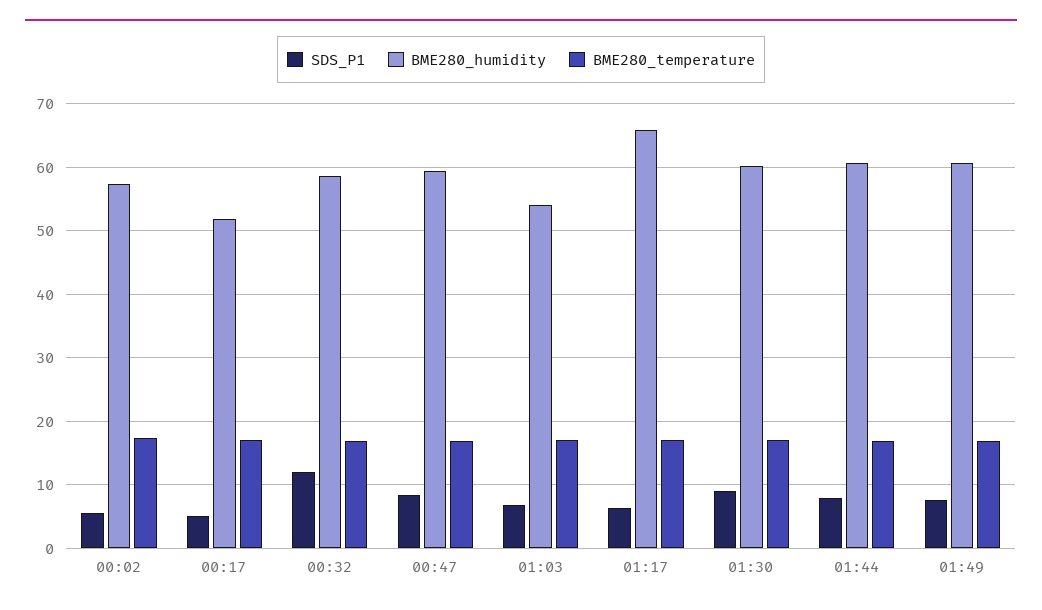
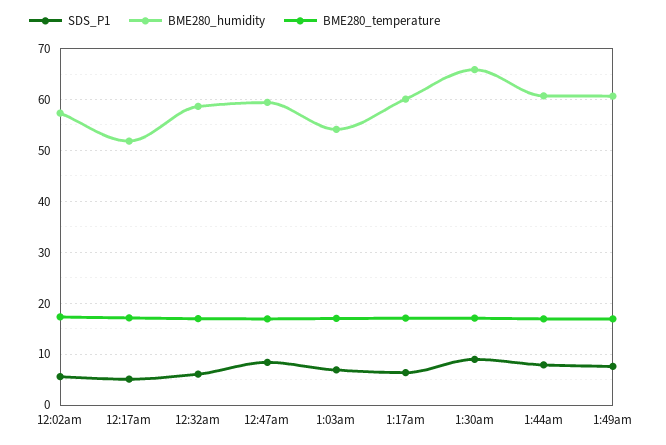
SDS_P1, 00:32: 12 -> 6
BME280_humidity, 01:17: 66 -> 60
BME280_humidity, 01:30: 60 -> 66

